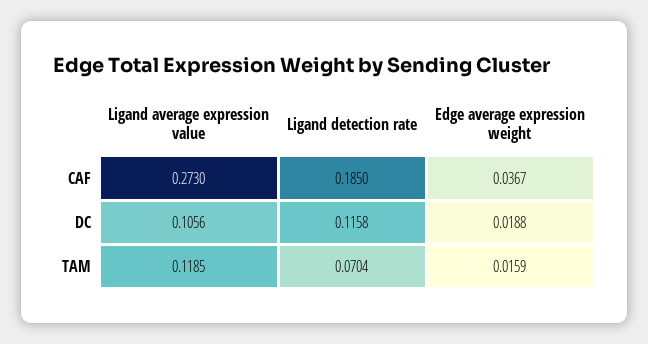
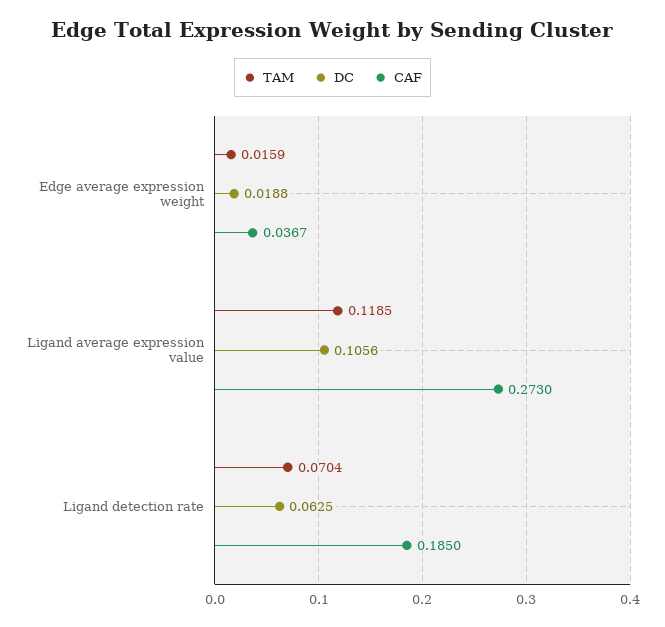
DC, Ligand detection rate: 0.1158 -> 0.0625

